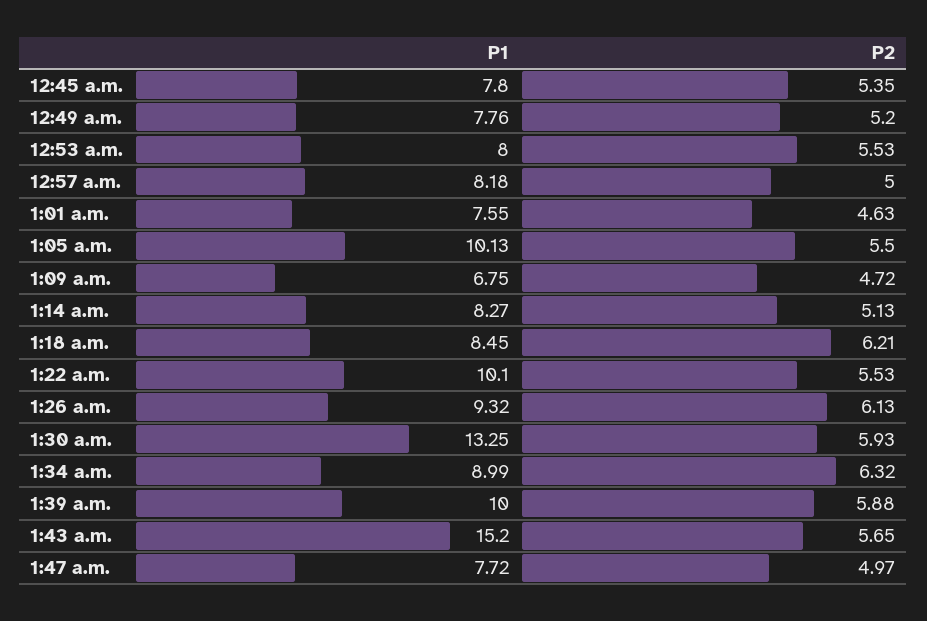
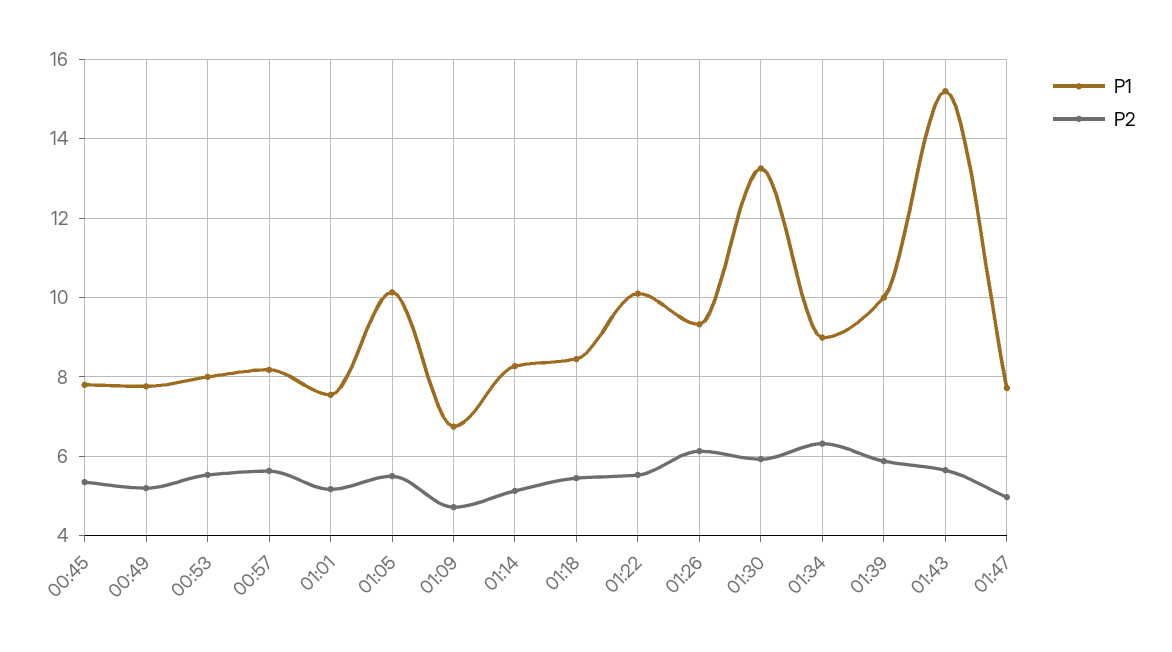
P2, 12:57 a.m.: 5 -> 5.6
P2, 1:01 a.m.: 4.63 -> 5.2
P2, 1:18 a.m.: 6.21 -> 5.4

